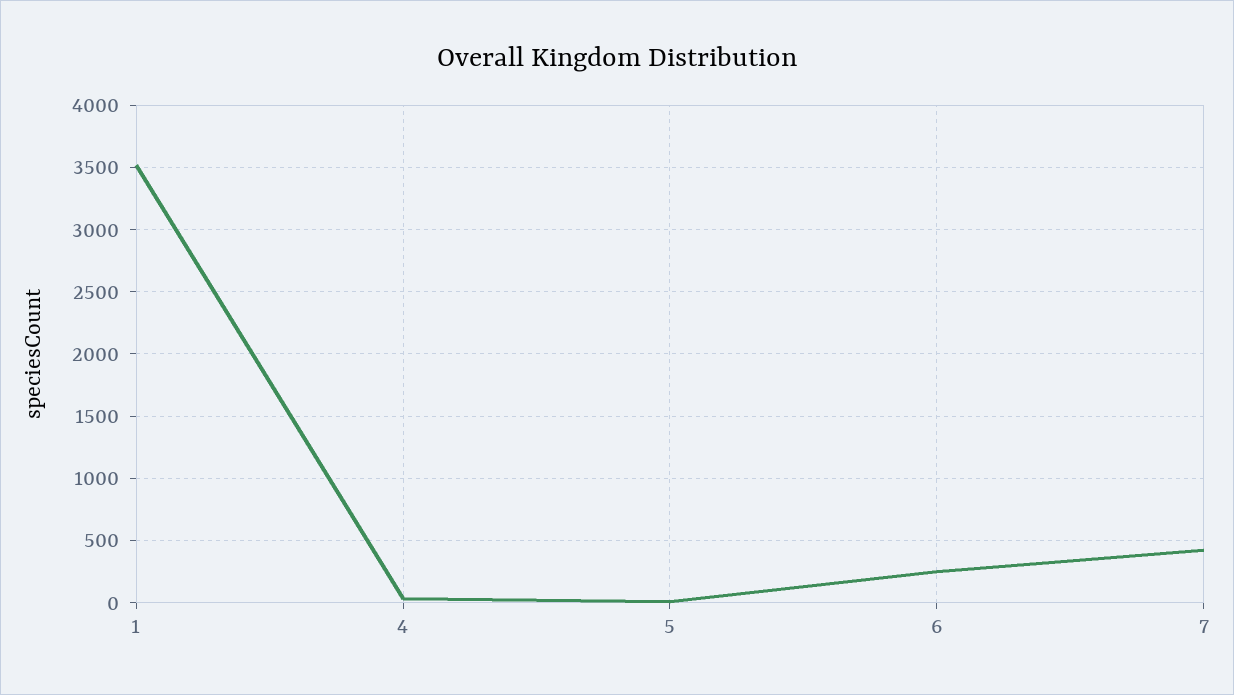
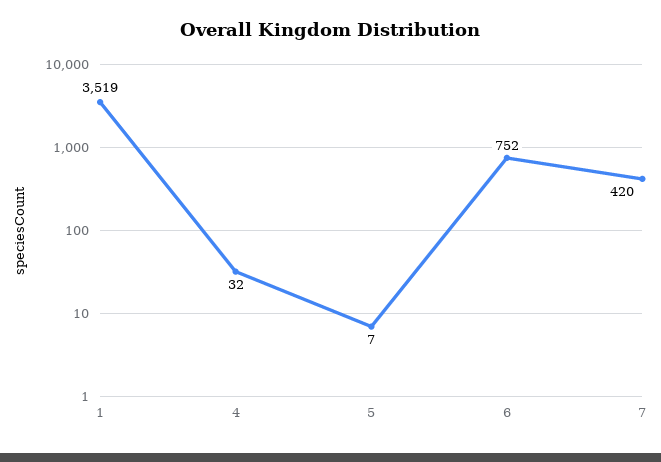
6: 250 -> 752

